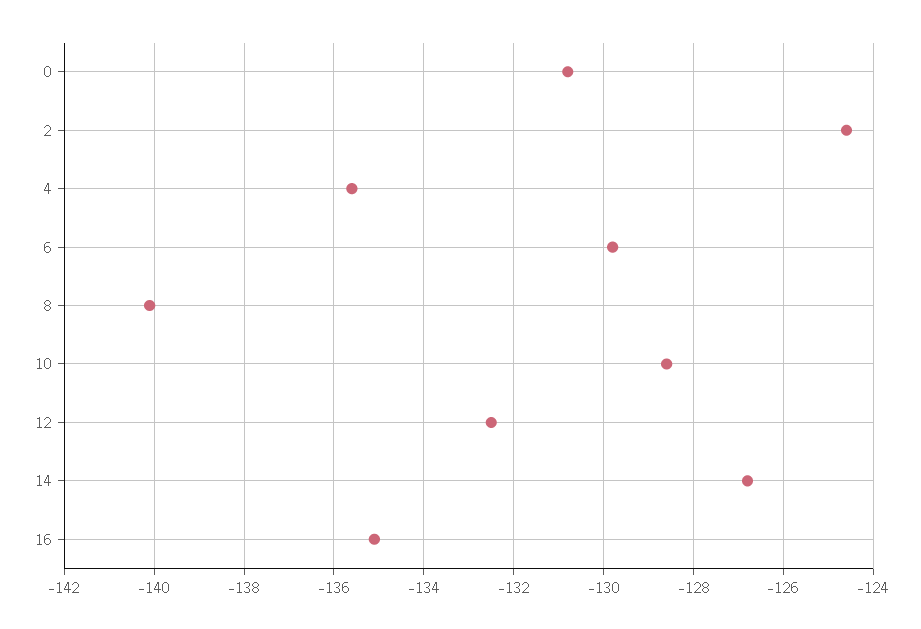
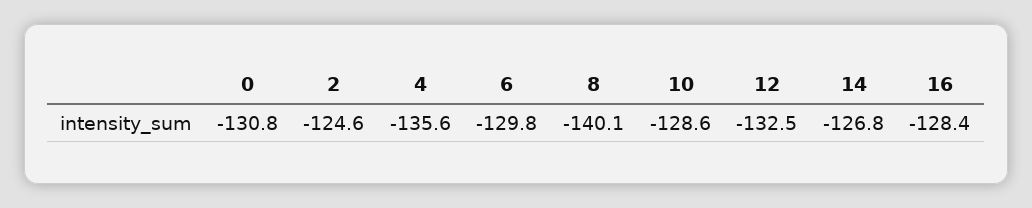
16: -135 -> -128.4

